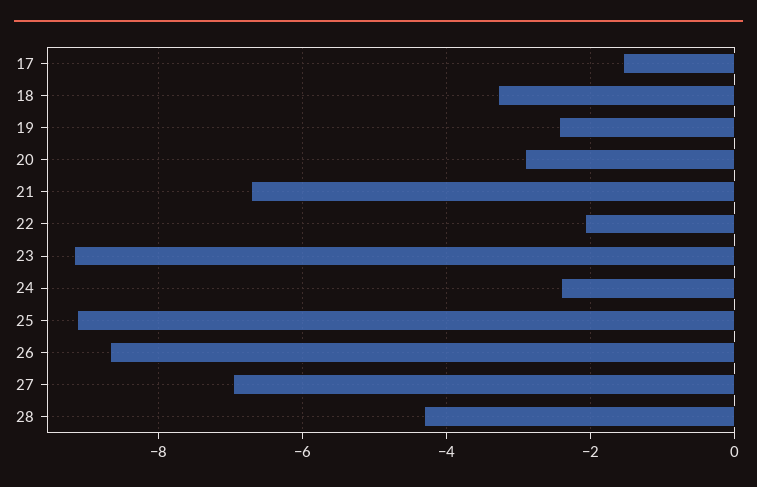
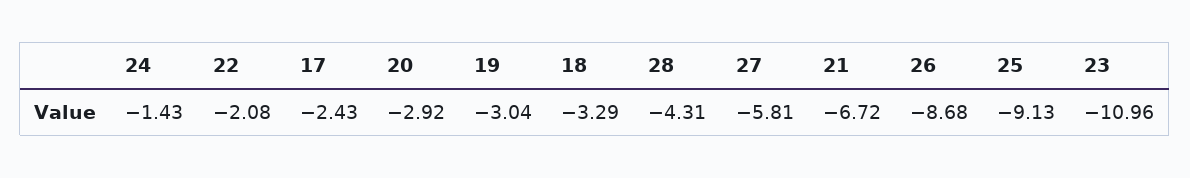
17: -1.6 -> -2.43
19: -2.4 -> -3.04
23: -9.2 -> -10.96
24: -2.4 -> -1.43
27: -7 -> -5.81

